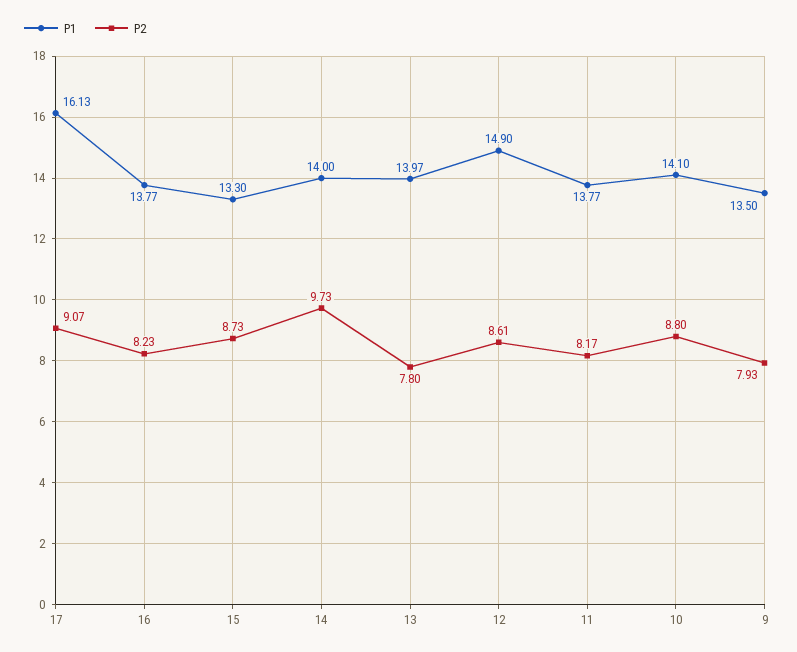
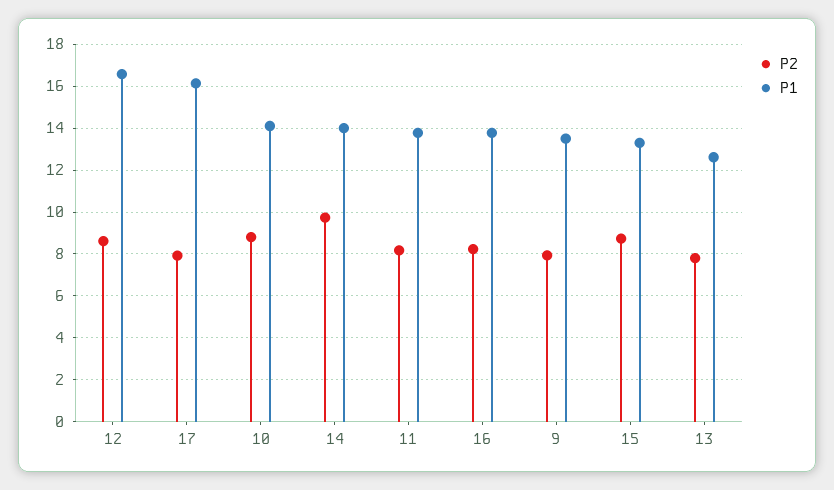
P2, 17: 9.07 -> 8
P1, 13: 13.97 -> 12.5
P1, 12: 14.9 -> 16.5

